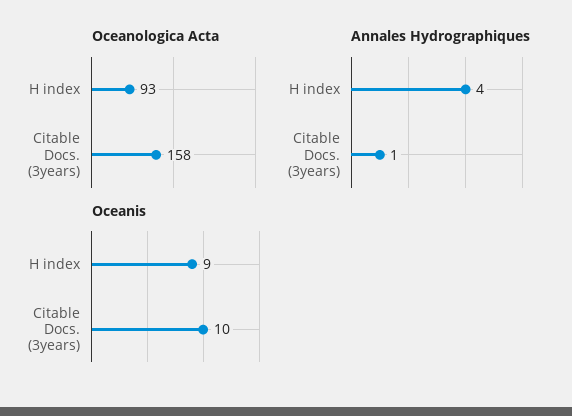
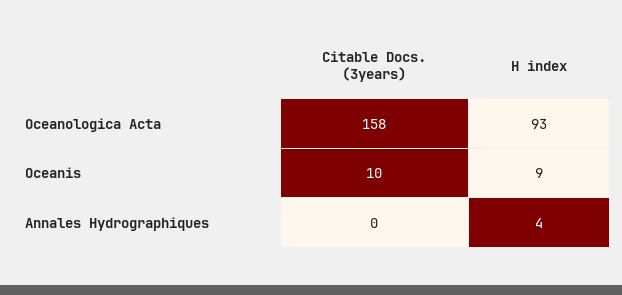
Annales Hydrographiques, Citable Docs. (3years): 1 -> 0

